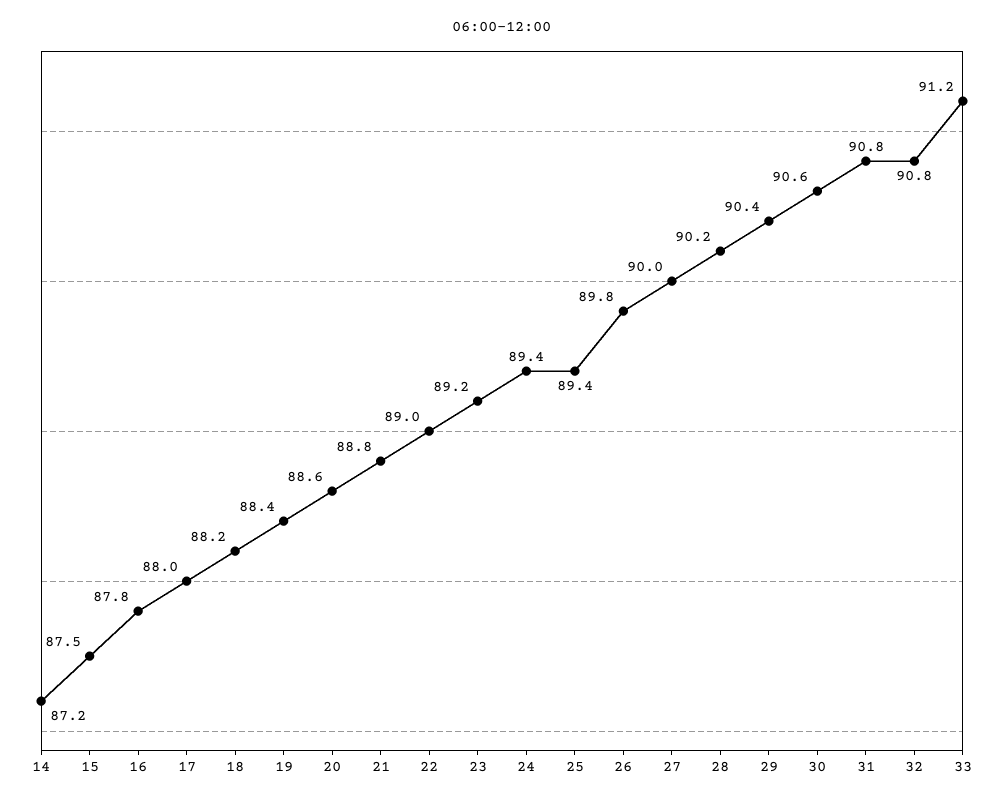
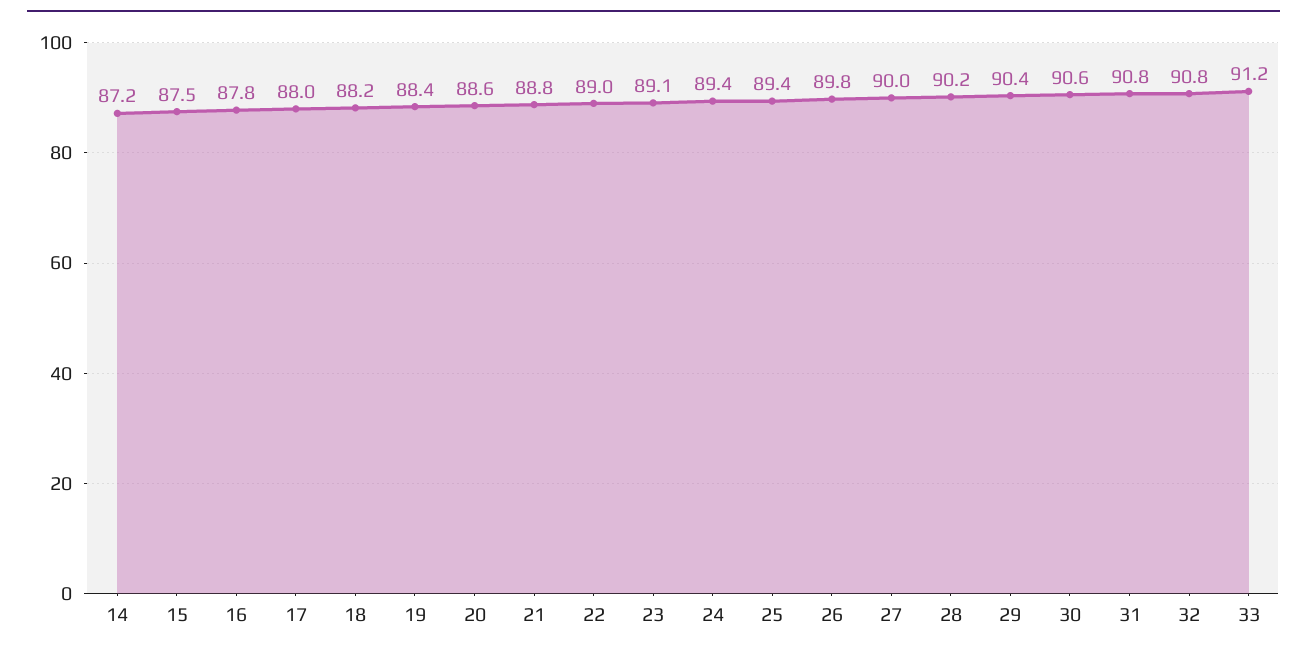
23: 89.2 -> 89.1

